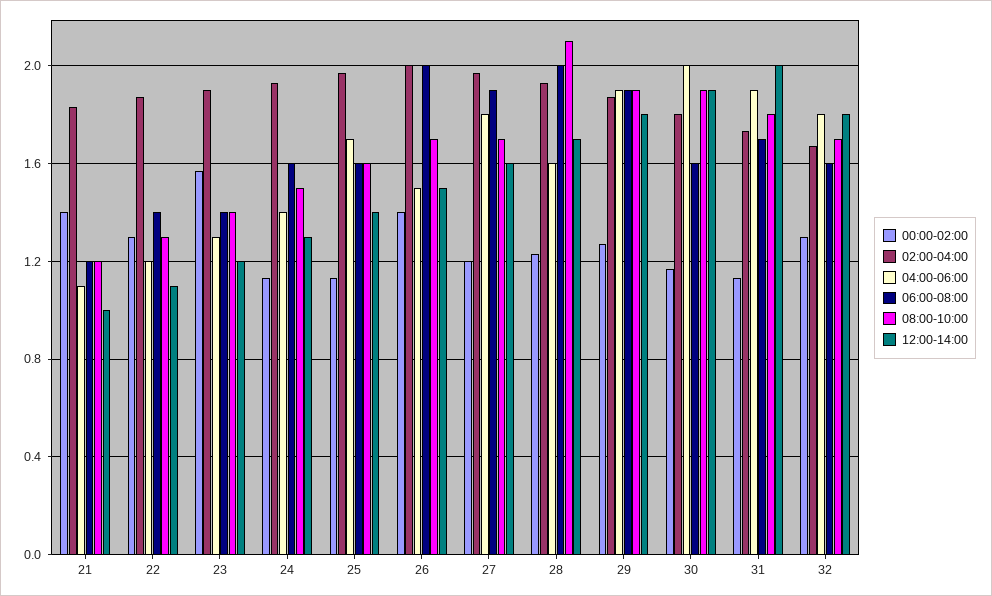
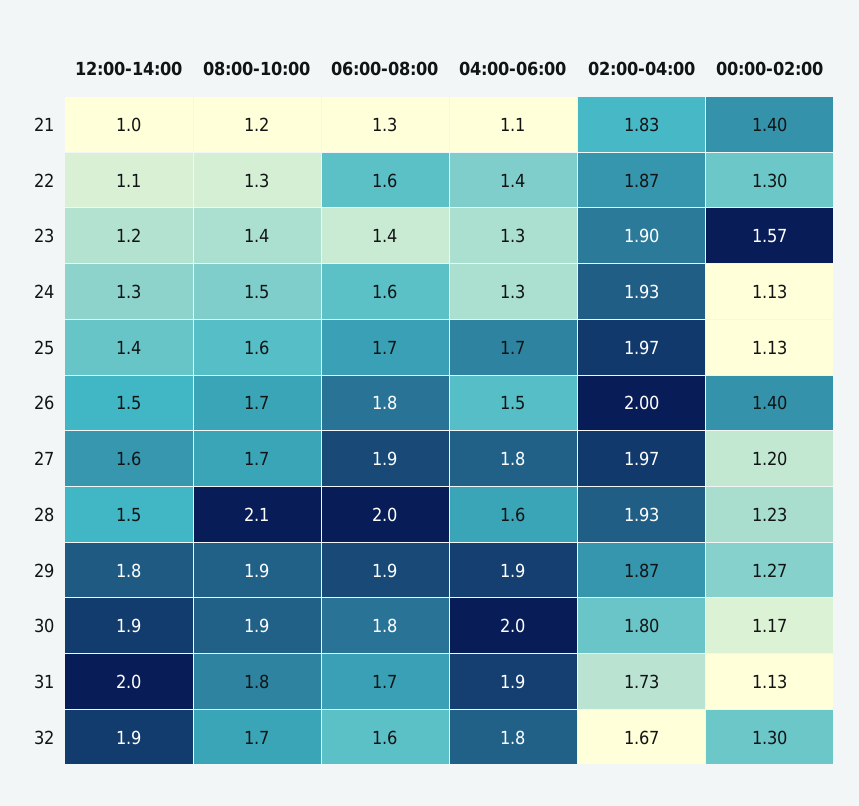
06:00-08:00, 21: 1.2 -> 1.3
04:00-06:00, 22: 1.2 -> 1.4
06:00-08:00, 22: 1.4 -> 1.6
04:00-06:00, 24: 1.4 -> 1.3
06:00-08:00, 25: 1.6 -> 1.7
06:00-08:00, 26: 2 -> 1.8
12:00-14:00, 28: 1.7 -> 1.5
06:00-08:00, 30: 1.6 -> 1.8
12:00-14:00, 32: 1.8 -> 1.9

